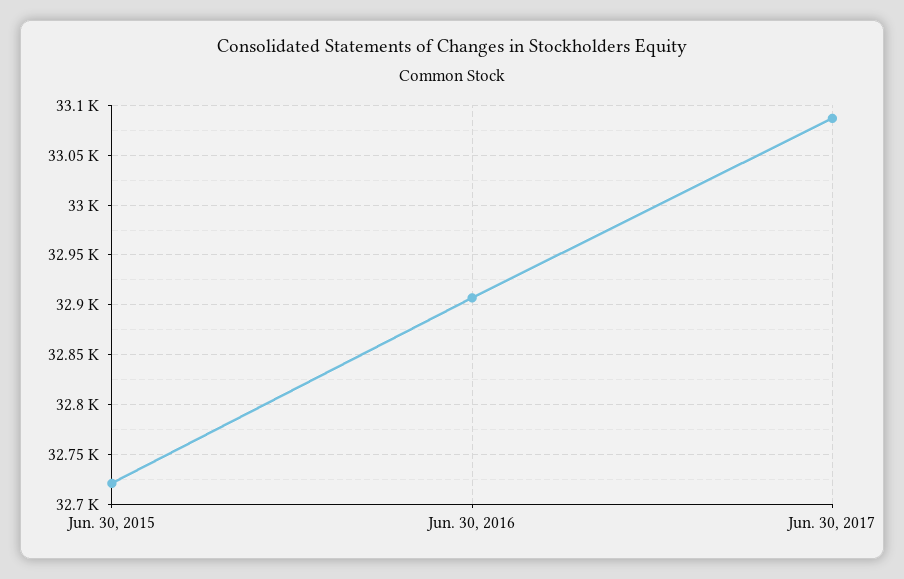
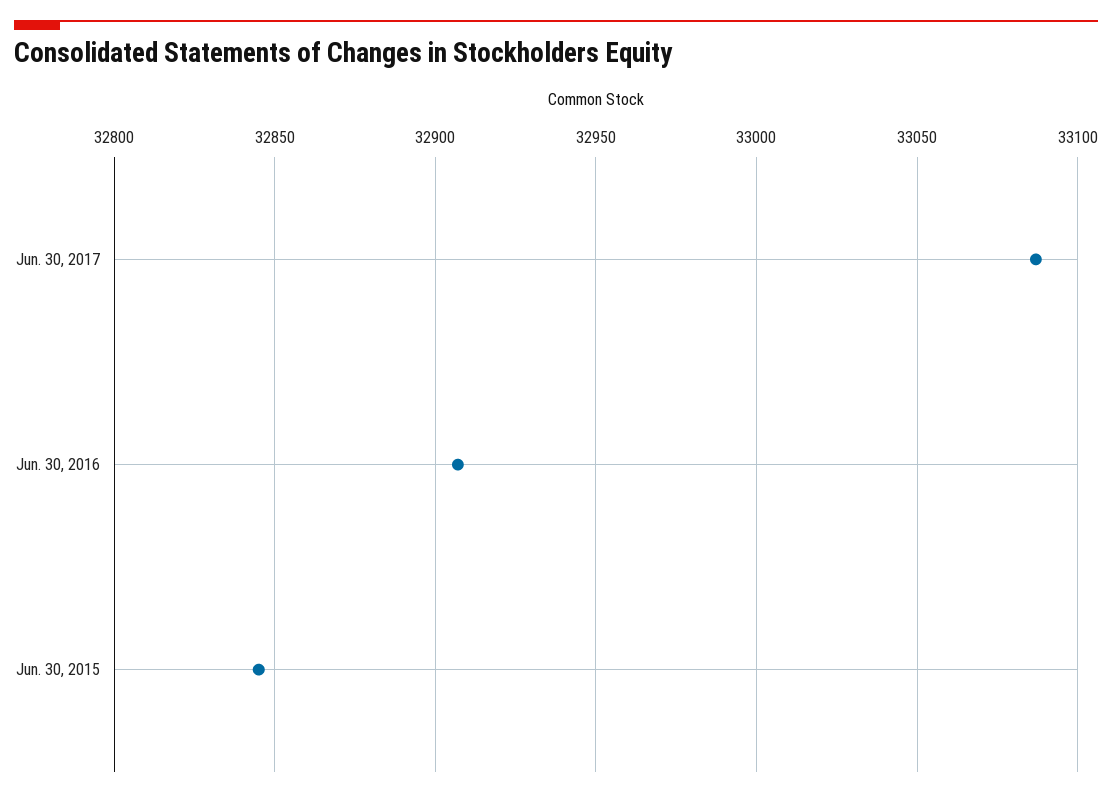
Jun. 30, 2015: 32720 -> 32845

